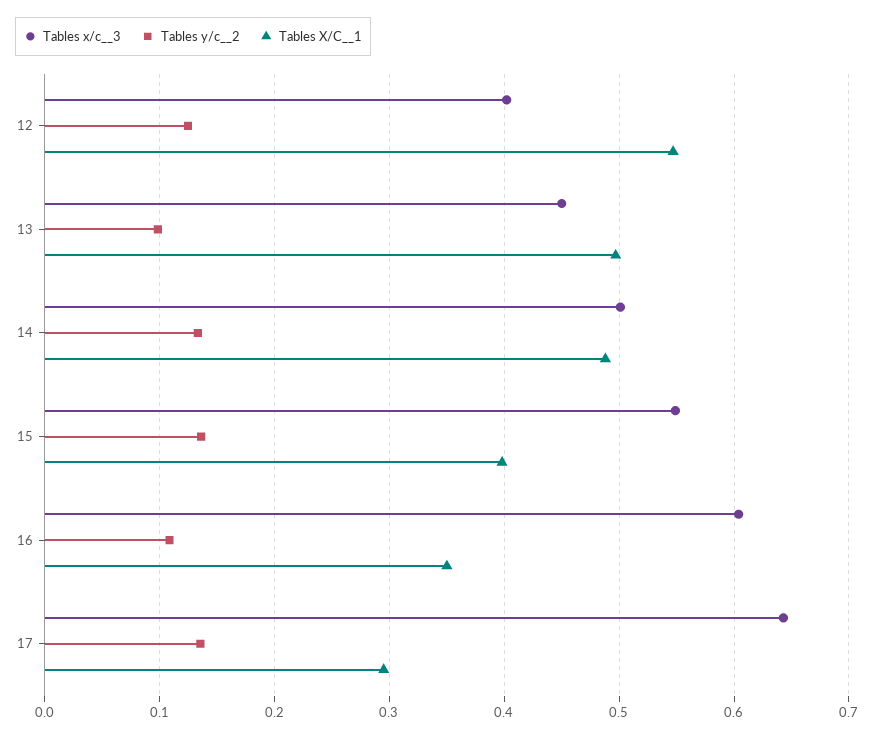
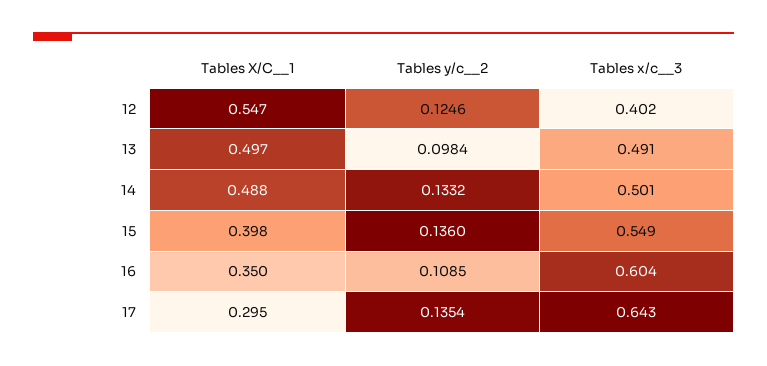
Tables x/c__3, 13: 0.45 -> 0.491

